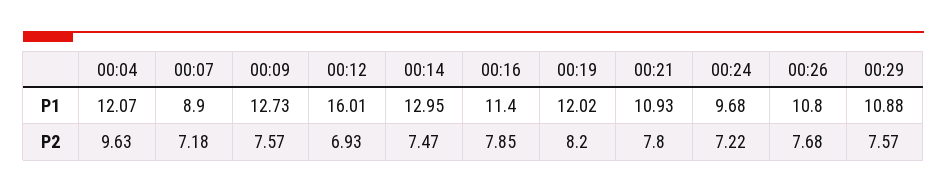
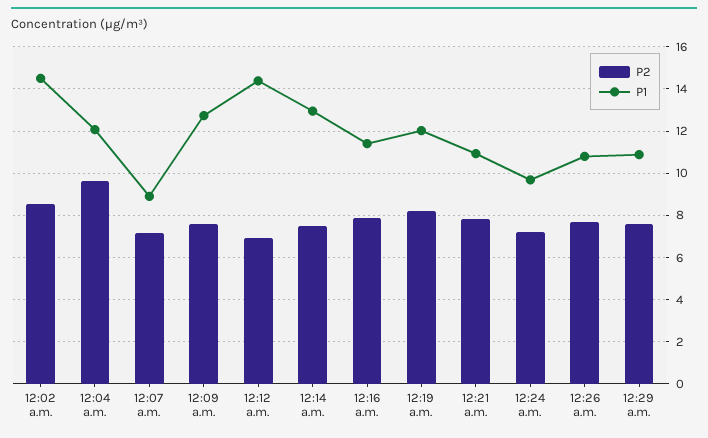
P1, 00:12: 16.01 -> 14.5
P2, 12:02 a.m.: none -> 8.5
P1, 12:02 a.m.: none -> 14.5

